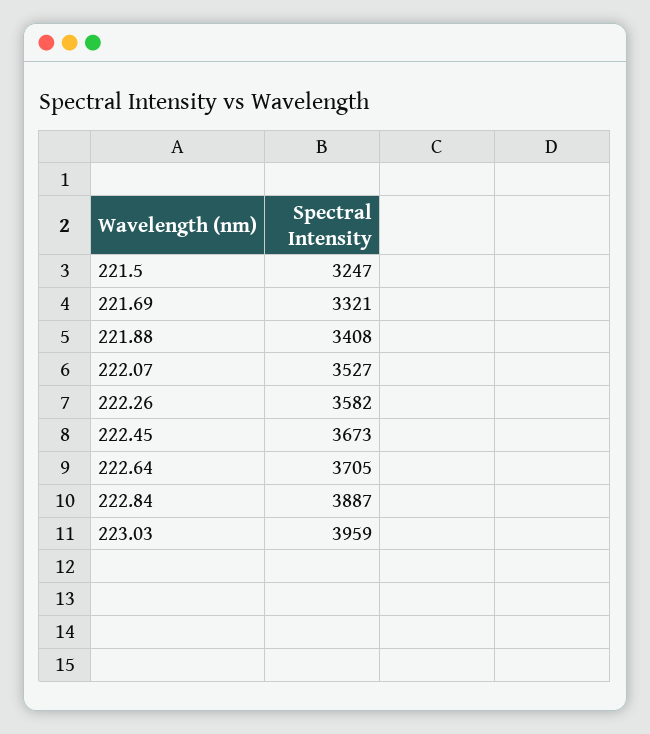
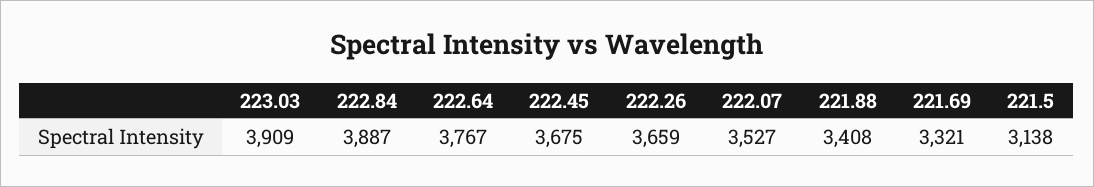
221.5: 3247 -> 3138
222.26: 3582 -> 3659
222.45: 3673 -> 3675
222.64: 3705 -> 3767
223.03: 3959 -> 3909

